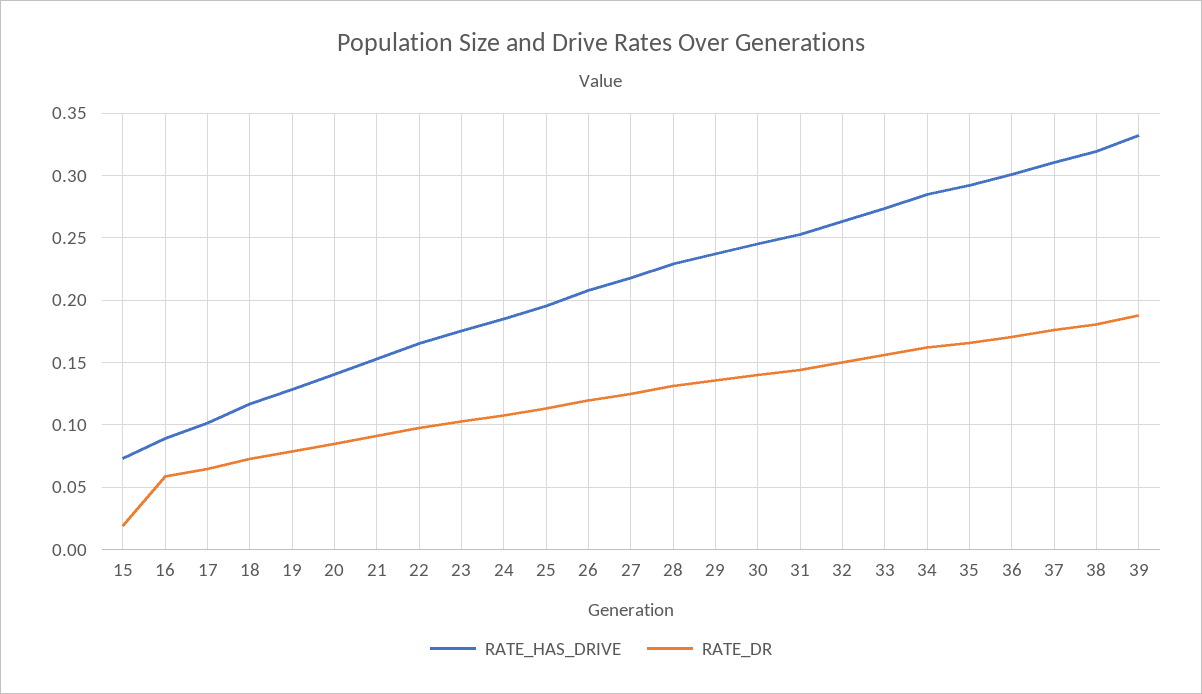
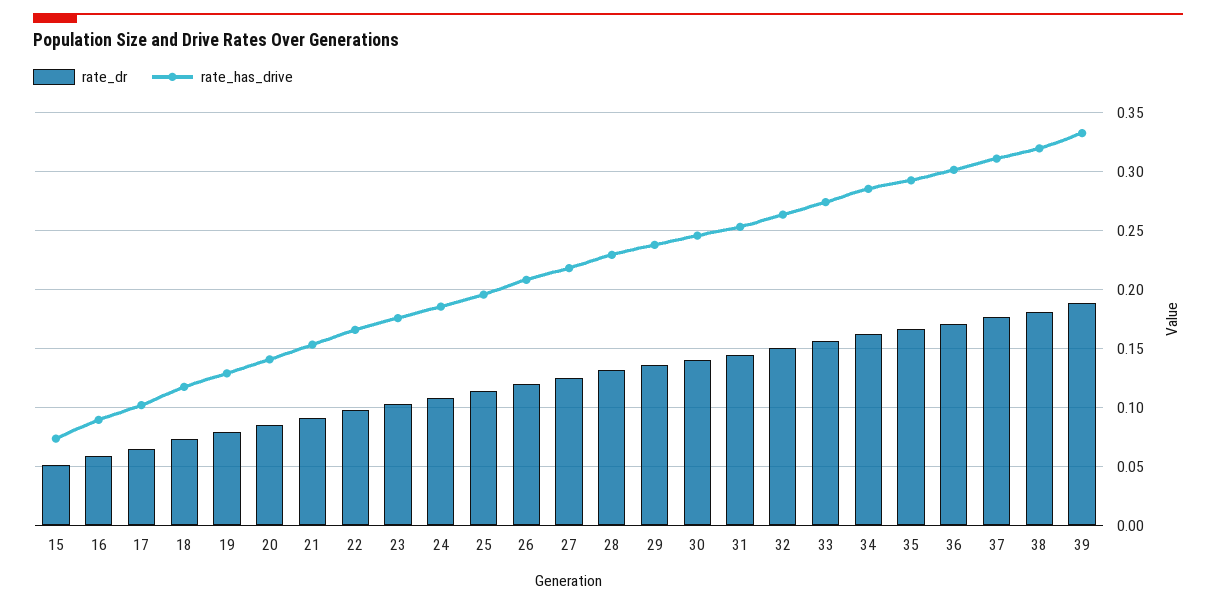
RATE_DR, 15: 0.02 -> 0.05

